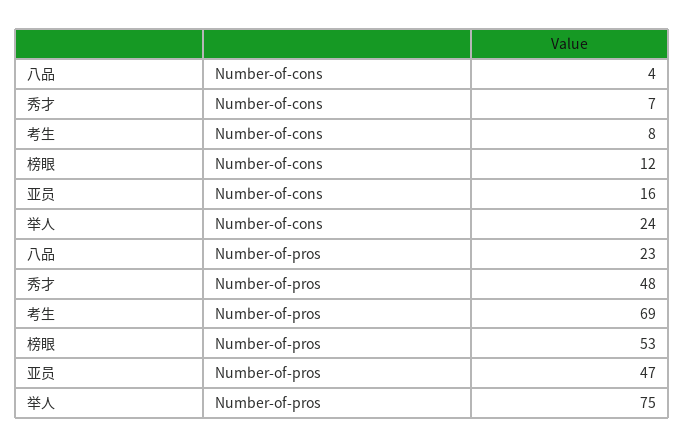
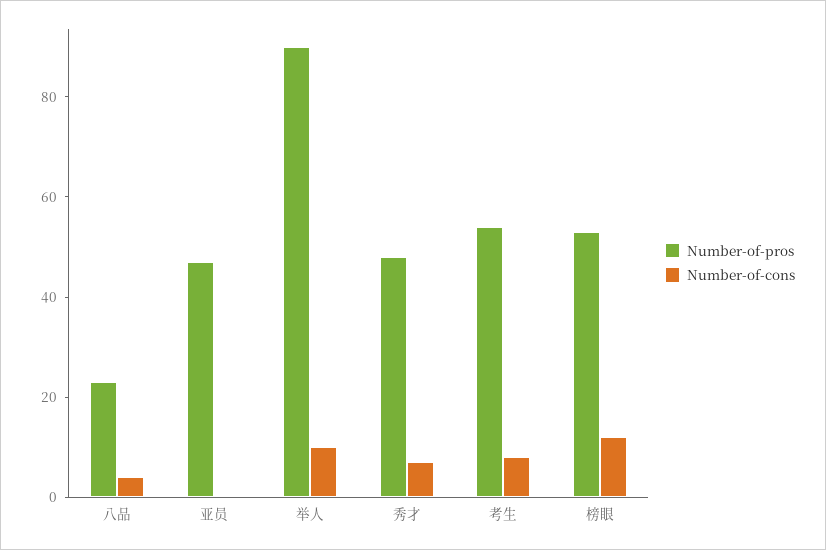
Number-of-cons, 亚员: 16 -> 0
Number-of-cons, 举人: 24 -> 10
Number-of-pros, 考生: 69 -> 55
Number-of-pros, 举人: 75 -> 90

